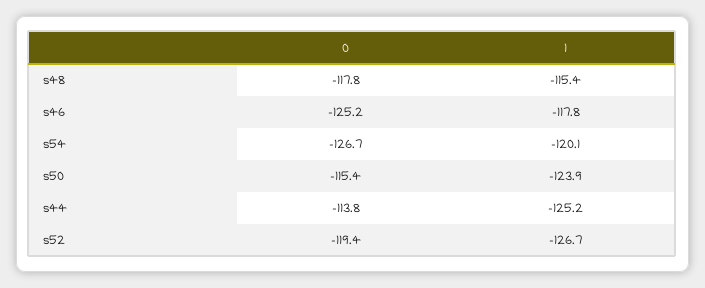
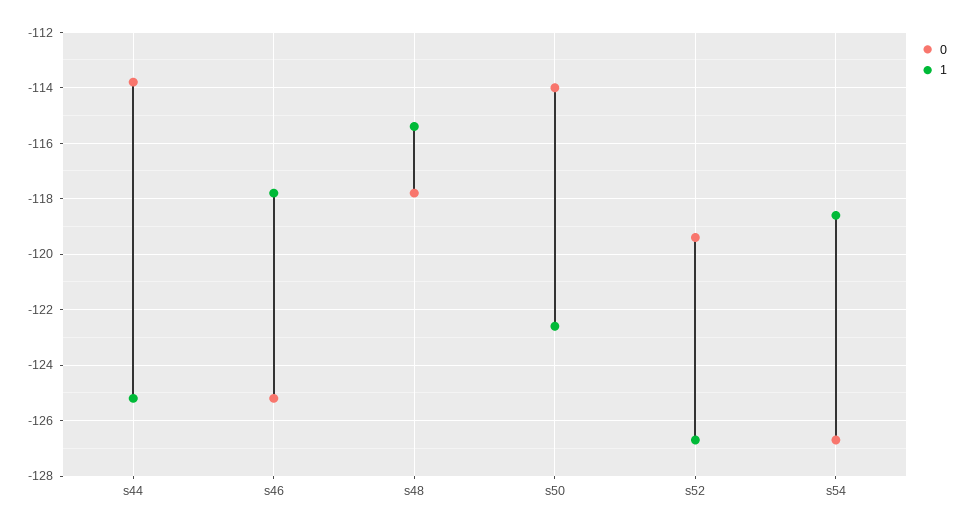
1, s54: -120.1 -> -118.5
0, s50: -115.4 -> -114
1, s50: -123.9 -> -122.5

